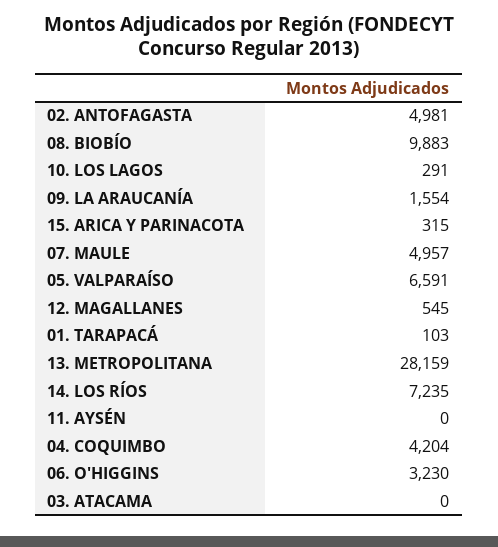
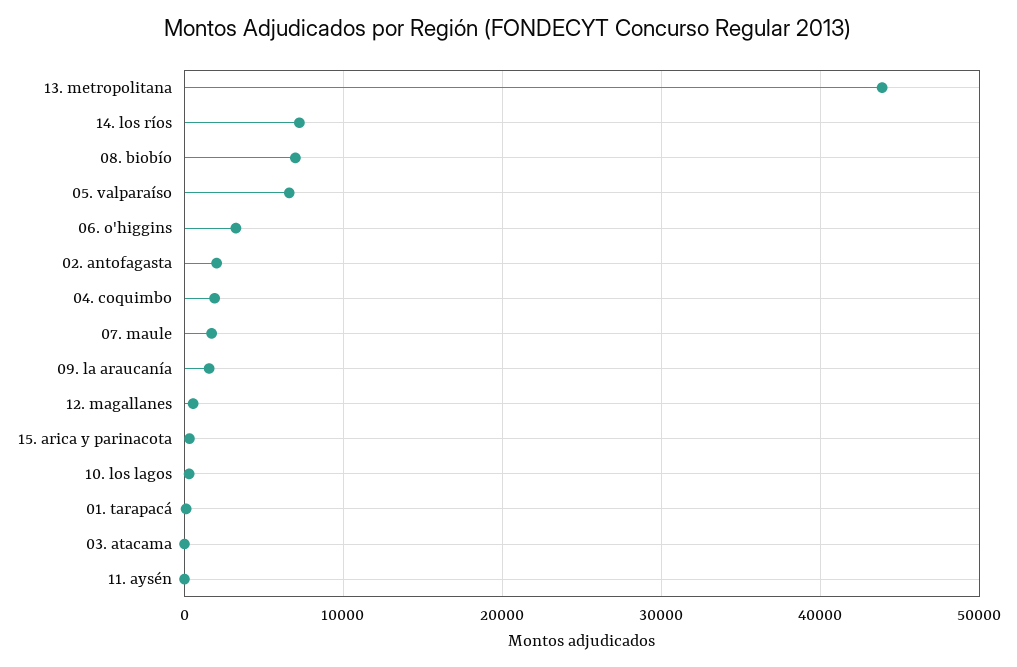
02. ANTOFAGASTA: 4981 -> 2000
08. BIOBÍO: 9883 -> 7000
07. MAULE: 4957 -> 2000
13. METROPOLITANA: 28159 -> 44000
04. COQUIMBO: 4204 -> 2000

